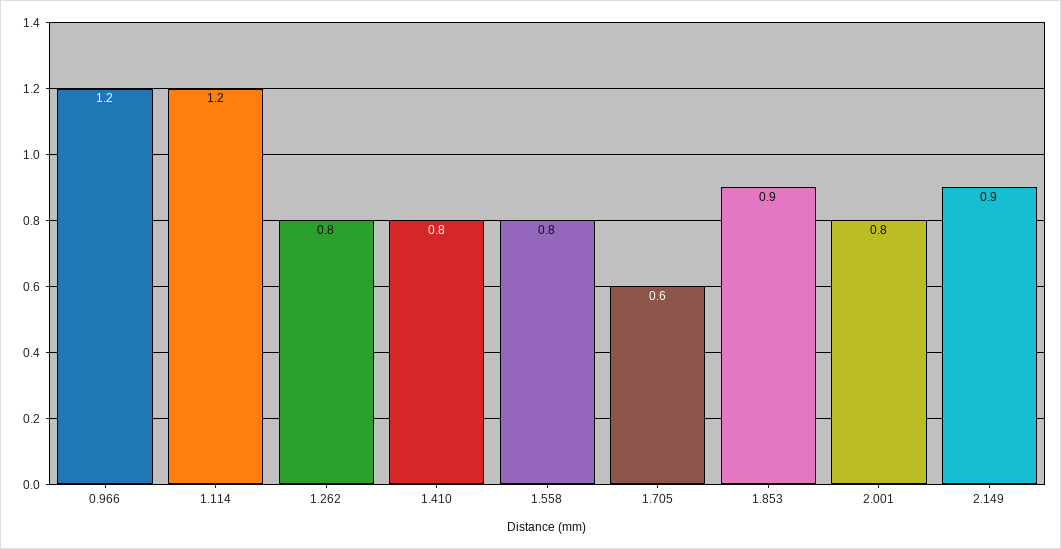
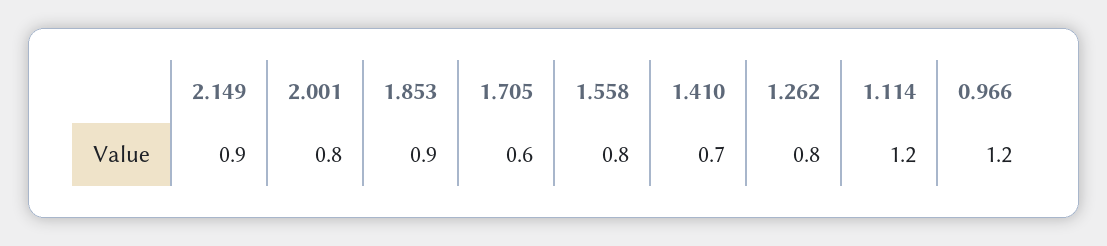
1.410: 0.8 -> 0.7

